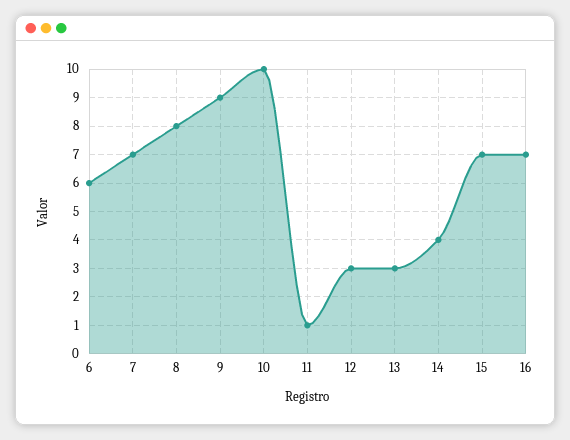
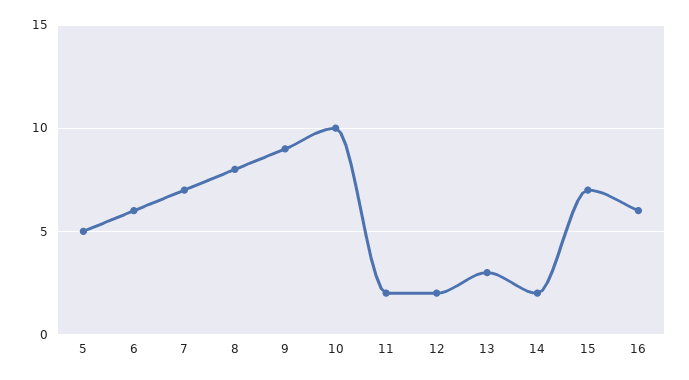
11: 1 -> 2
12: 3 -> 2
14: 4 -> 2
16: 7 -> 6
5: none -> 5

